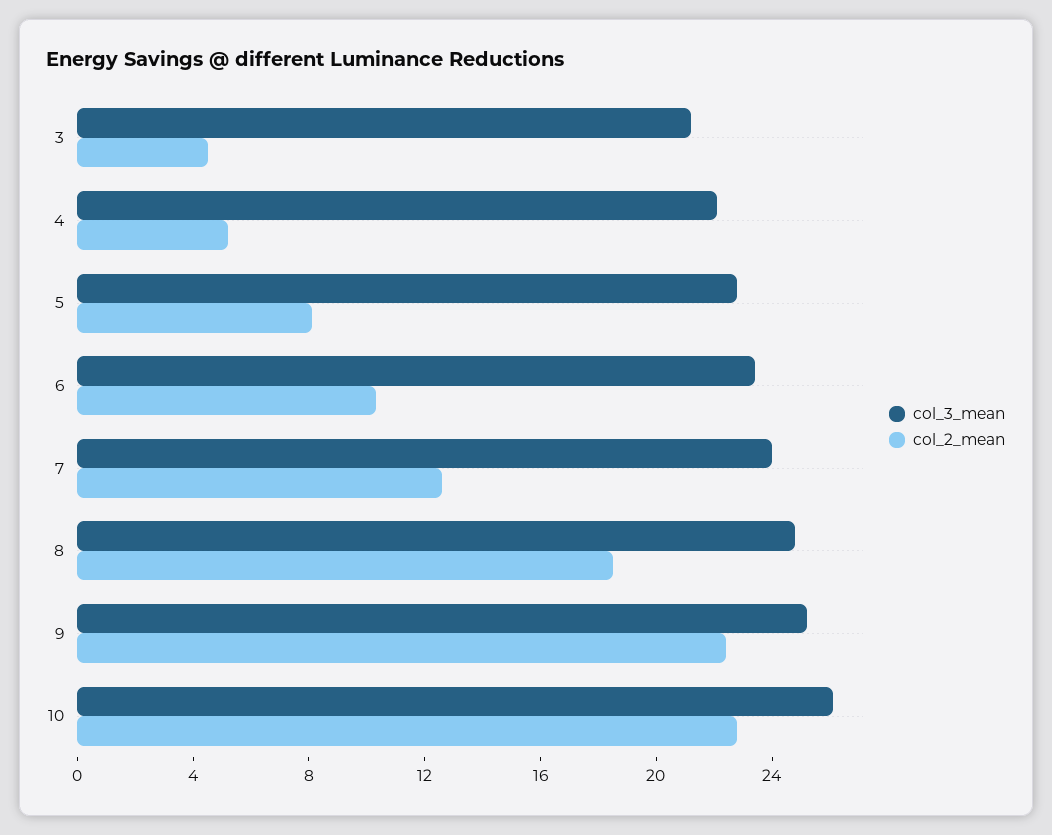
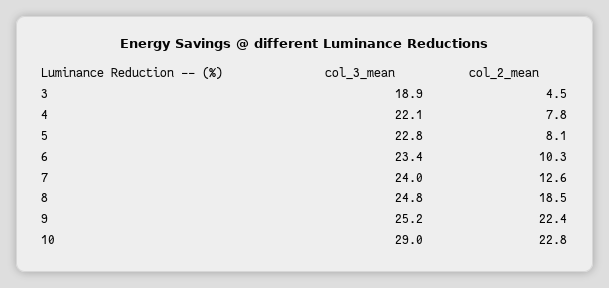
col_3_mean, 3: 21 -> 18.9
col_2_mean, 4: 5 -> 7.8
col_3_mean, 10: 26 -> 29

